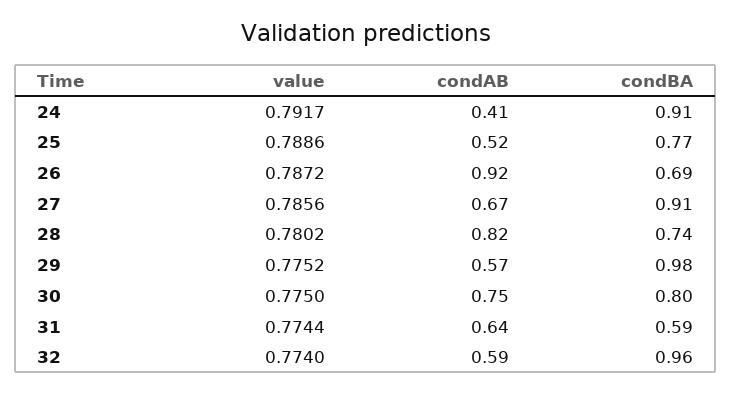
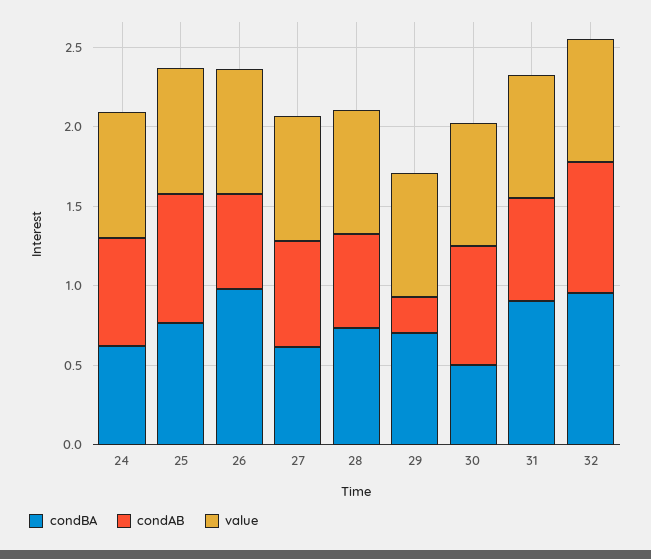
condAB, 24: 0.41 -> 0.7
condBA, 24: 0.91 -> 0.6
condAB, 25: 0.52 -> 0.8
condAB, 26: 0.92 -> 0.6
condBA, 26: 0.69 -> 1
condBA, 27: 0.91 -> 0.6
condAB, 28: 0.82 -> 0.6
condAB, 29: 0.57 -> 0.2
condBA, 29: 0.98 -> 0.7
condBA, 30: 0.8 -> 0.5
condBA, 31: 0.59 -> 0.9
condAB, 32: 0.59 -> 0.8

